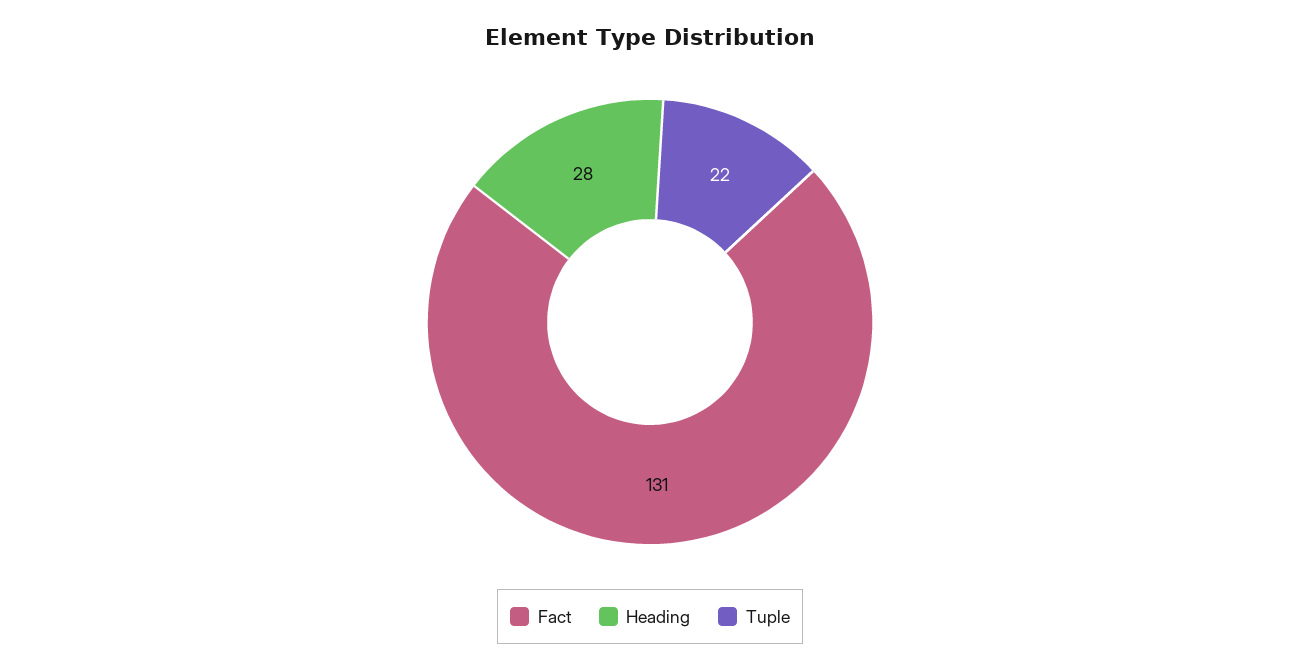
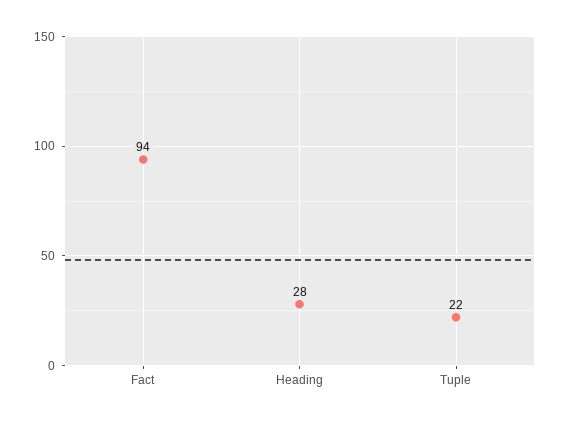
Fact: 131 -> 94

